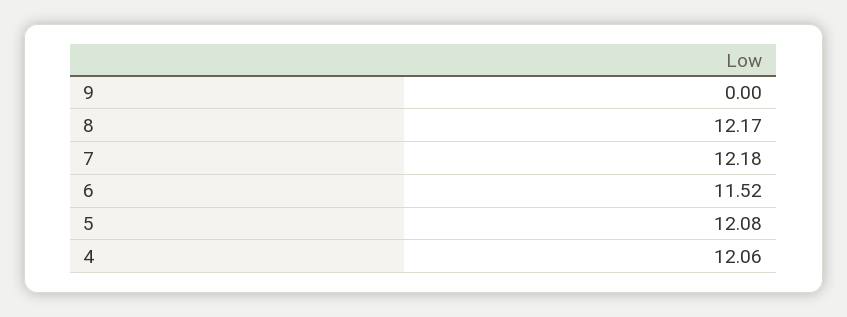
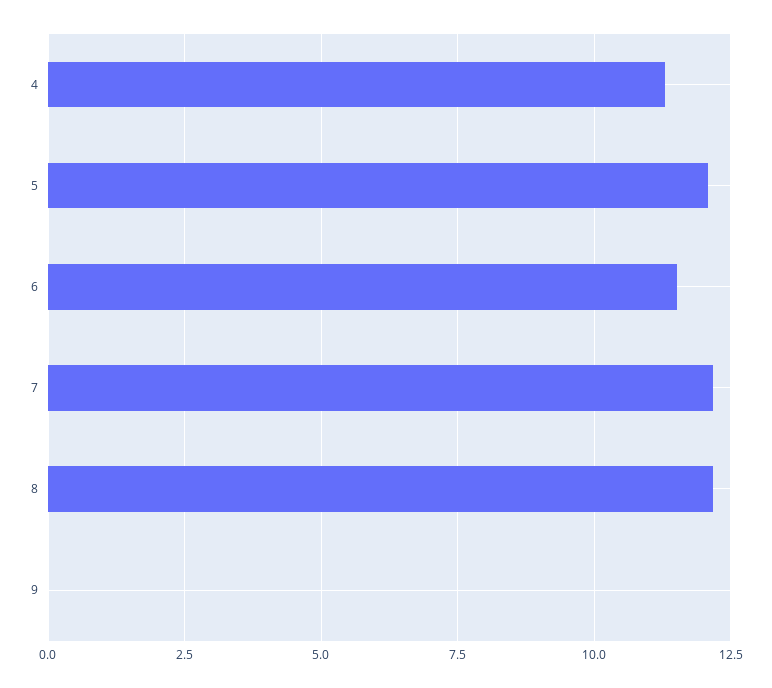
4: 12.06 -> 11.25

